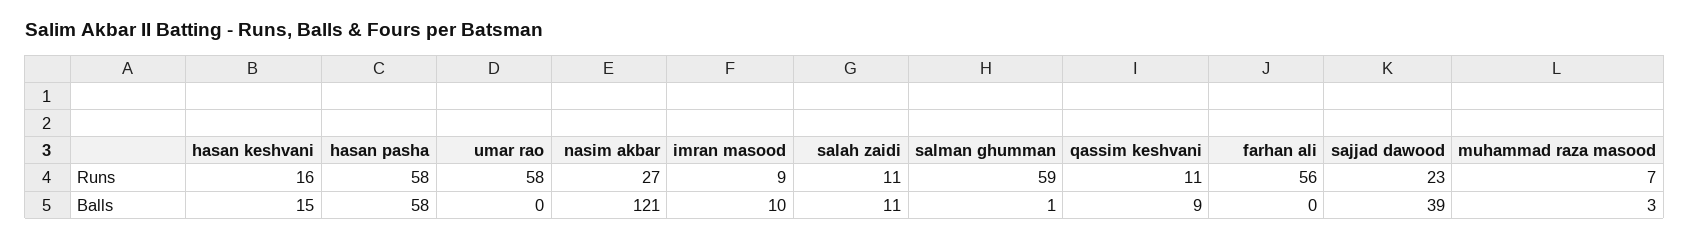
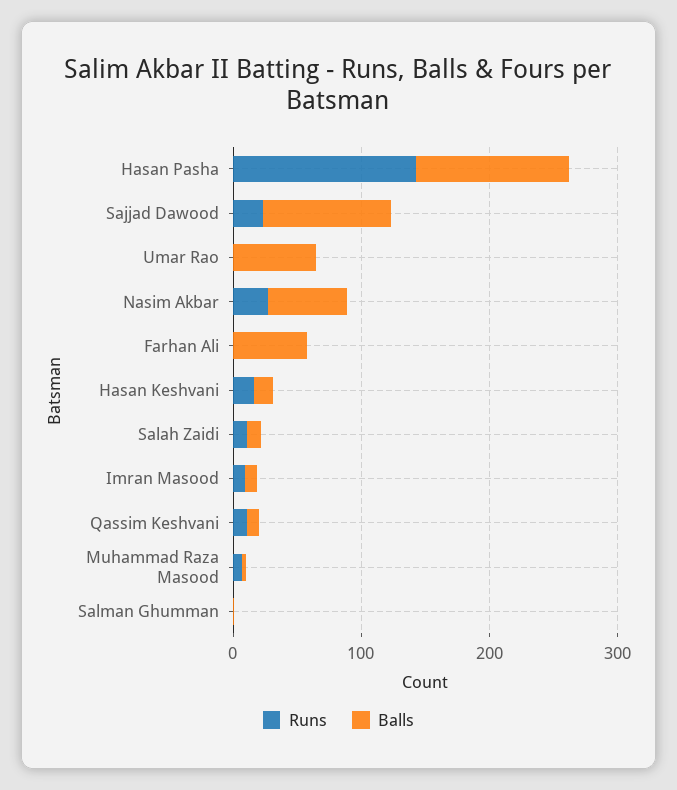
Runs, hasan pasha: 58 -> 140
Runs, umar rao: 58 -> 0
Runs, salman ghumman: 59 -> 0
Runs, farhan ali: 56 -> 0
Balls, hasan pasha: 58 -> 120
Balls, umar rao: 0 -> 60
Balls, nasim akbar: 121 -> 60
Balls, farhan ali: 0 -> 60
Balls, sajjad dawood: 39 -> 100

